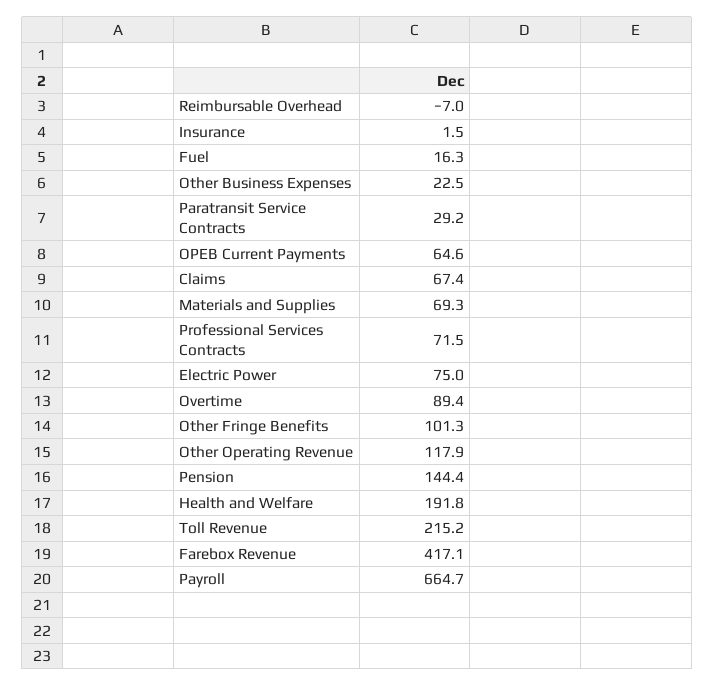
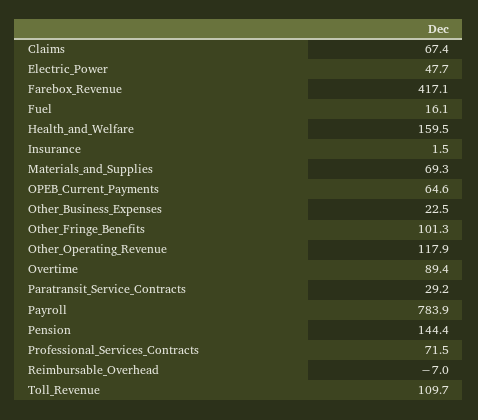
Fuel: 16.3 -> 16.1
Electric Power: 75 -> 47.7
Health and Welfare: 191.8 -> 159.5
Toll Revenue: 215.2 -> 109.7
Payroll: 664.7 -> 783.9

